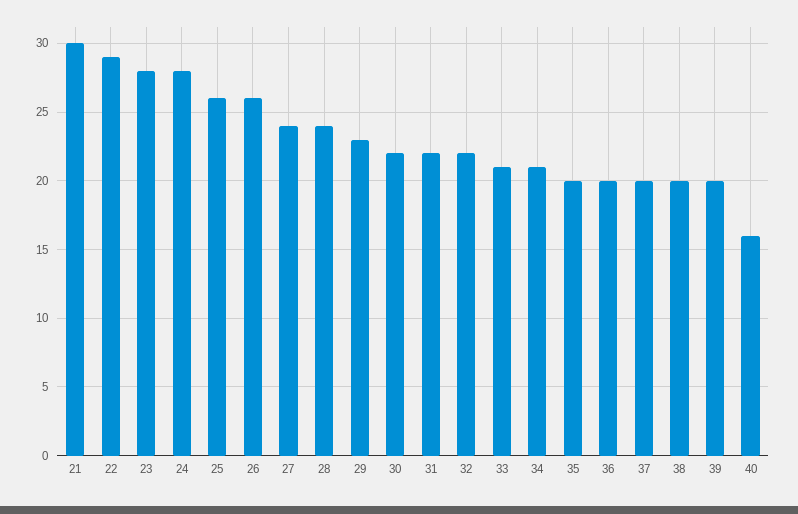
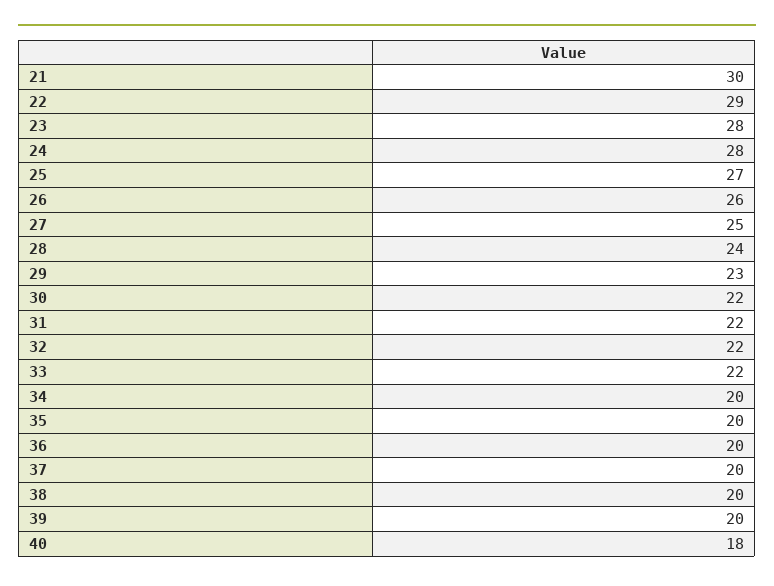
25: 26 -> 27
27: 24 -> 25
33: 21 -> 22
34: 21 -> 20
40: 16 -> 18

